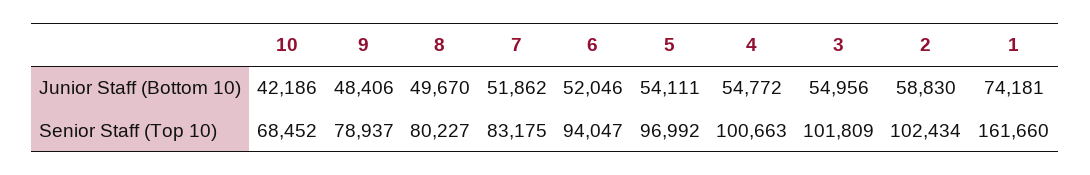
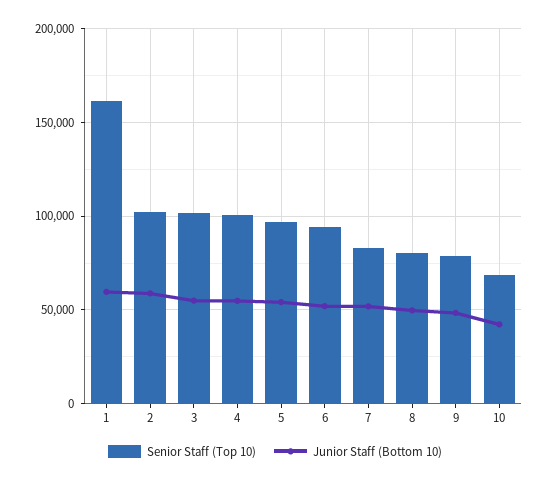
Junior Staff (Bottom 10), 1: 74181 -> 60000

